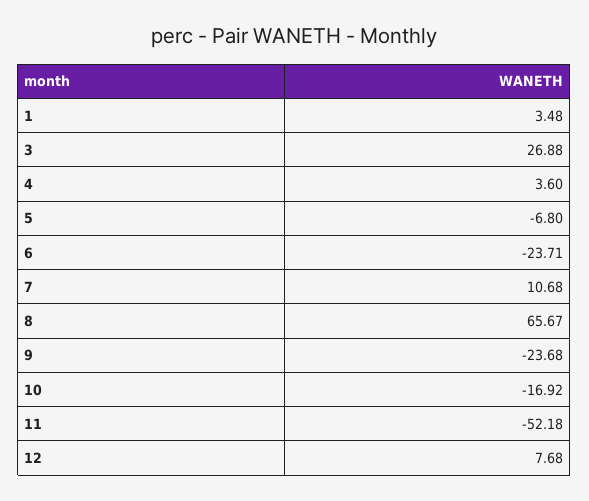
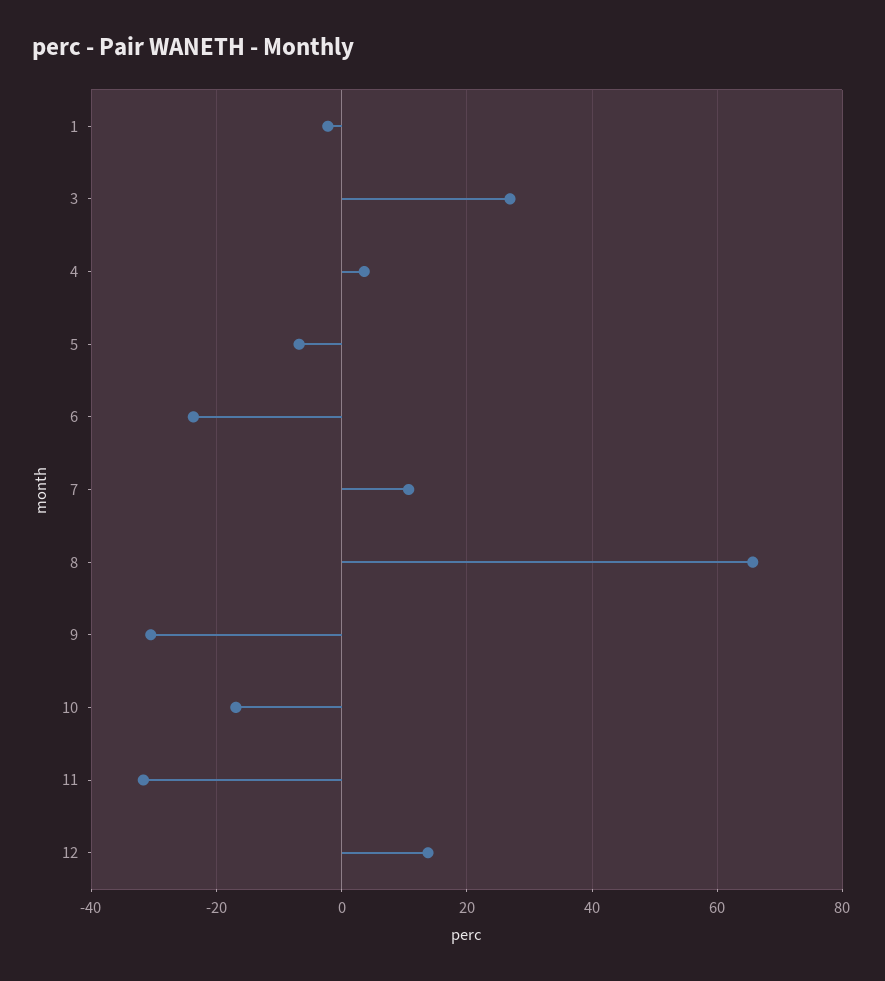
1: 3.48 -> -2
9: -23.68 -> -30
11: -52.18 -> -32
12: 7.68 -> 14

